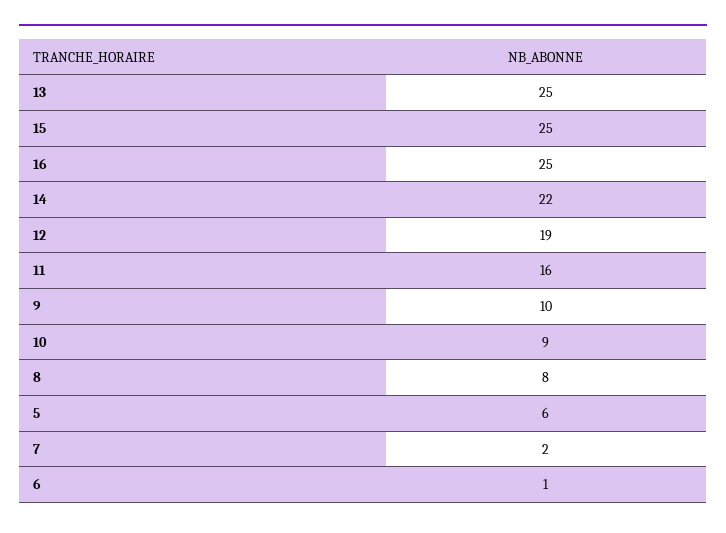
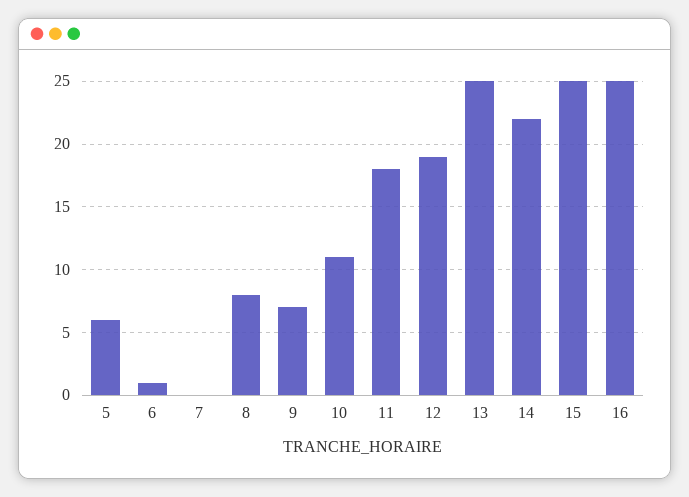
11: 16 -> 18
9: 10 -> 7
10: 9 -> 11
7: 2 -> 0

